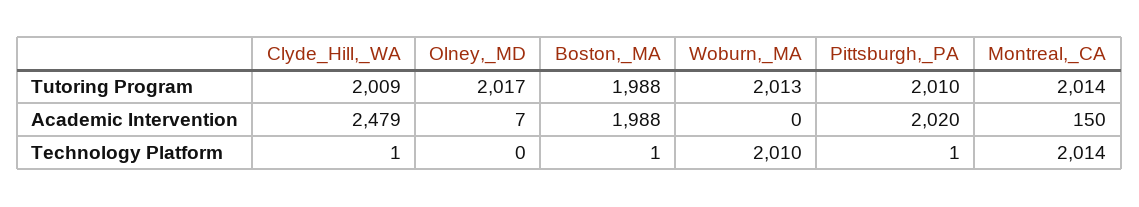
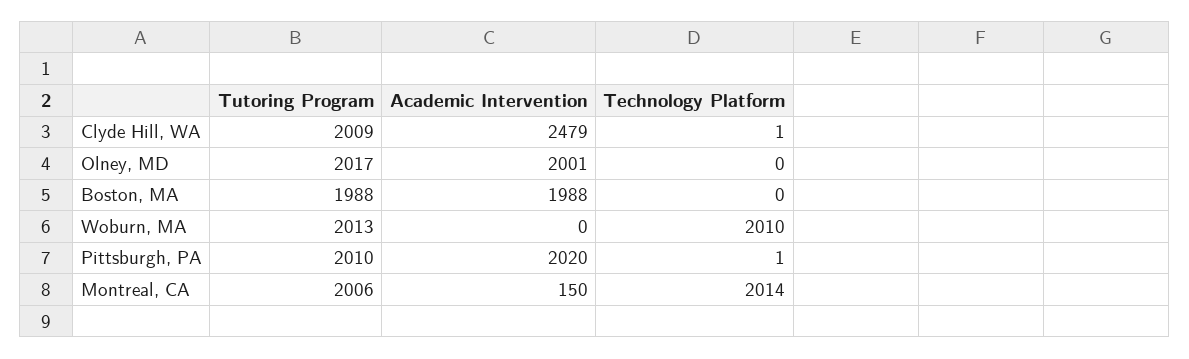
Montreal,_CA, Tutoring Program: 2014 -> 2006
Olney,_MD, Academic Intervention: 7 -> 2001
Boston,_MA, Technology Platform: 1 -> 0

